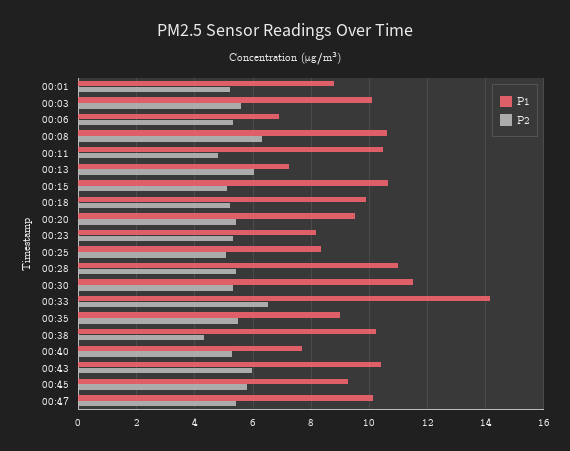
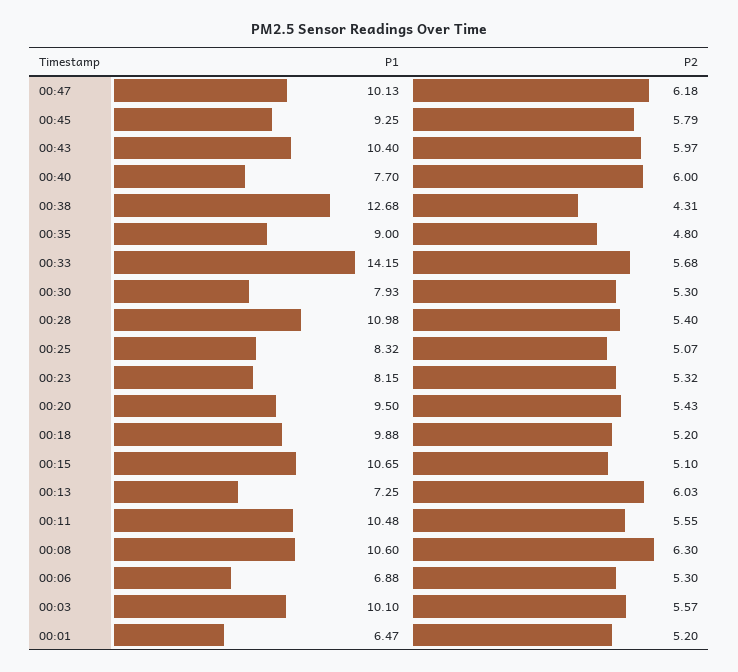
P1, 00:01: 8.75 -> 6.47
P2, 00:11: 4.75 -> 5.55
P1, 00:30: 11.5 -> 7.93
P2, 00:33: 6.5 -> 5.68
P2, 00:35: 5.5 -> 4.8
P1, 00:38: 10.25 -> 12.68
P2, 00:40: 5.25 -> 6
P2, 00:47: 5.5 -> 6.18

